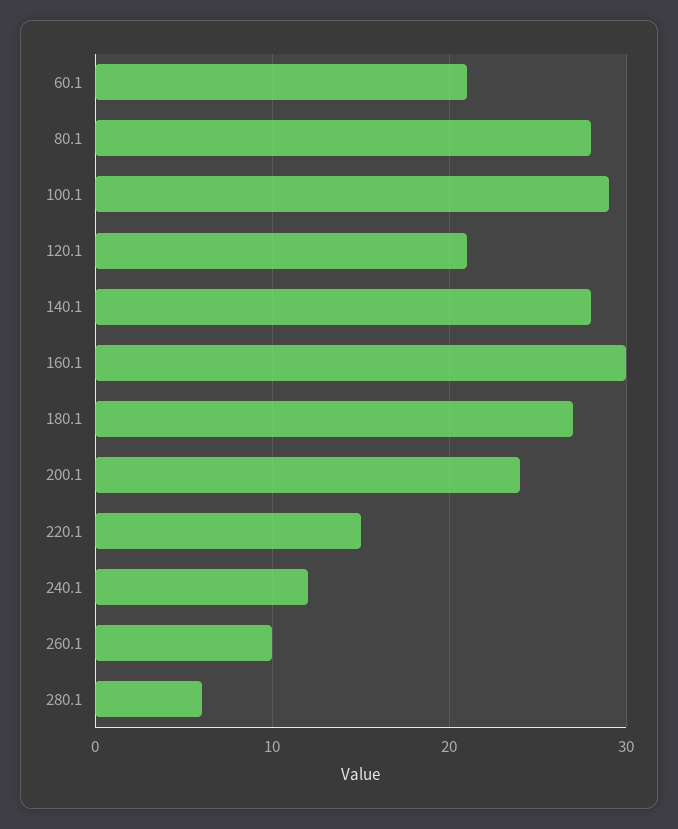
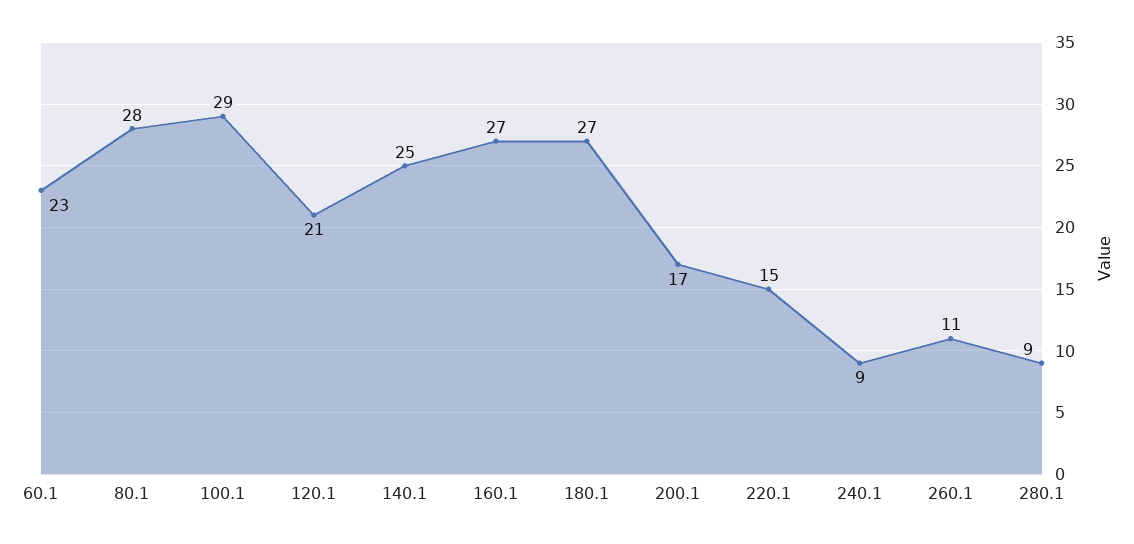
60.1: 21 -> 23
140.1: 28 -> 25
160.1: 30 -> 27
200.1: 24 -> 17
240.1: 12 -> 9
260.1: 10 -> 11
280.1: 6 -> 9

